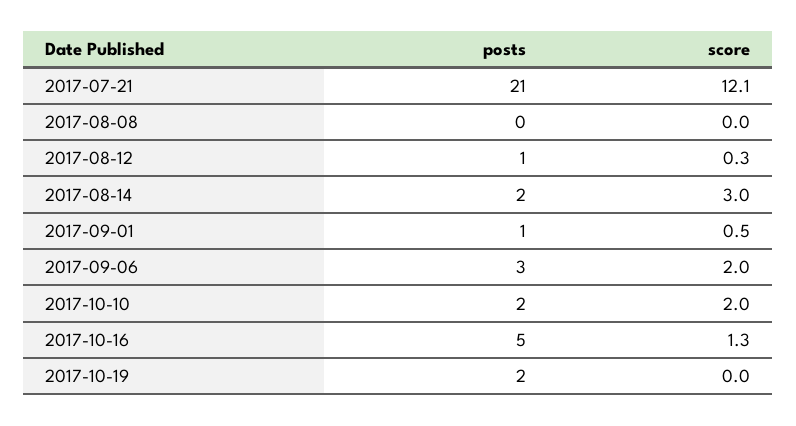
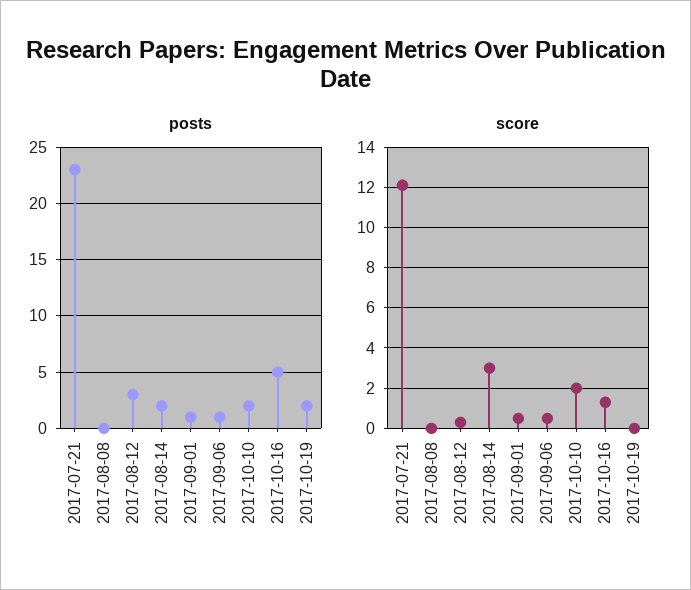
posts, 2017-07-21: 21 -> 23
posts, 2017-08-12: 1 -> 3
posts, 2017-09-06: 3 -> 1
score, 2017-09-06: 2 -> 0.5

